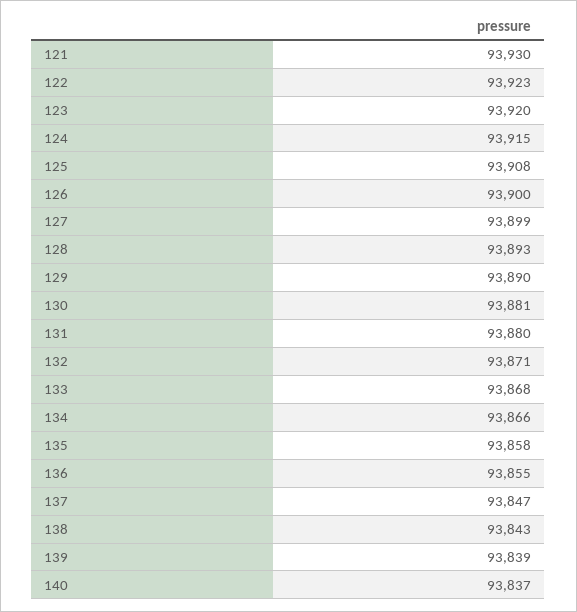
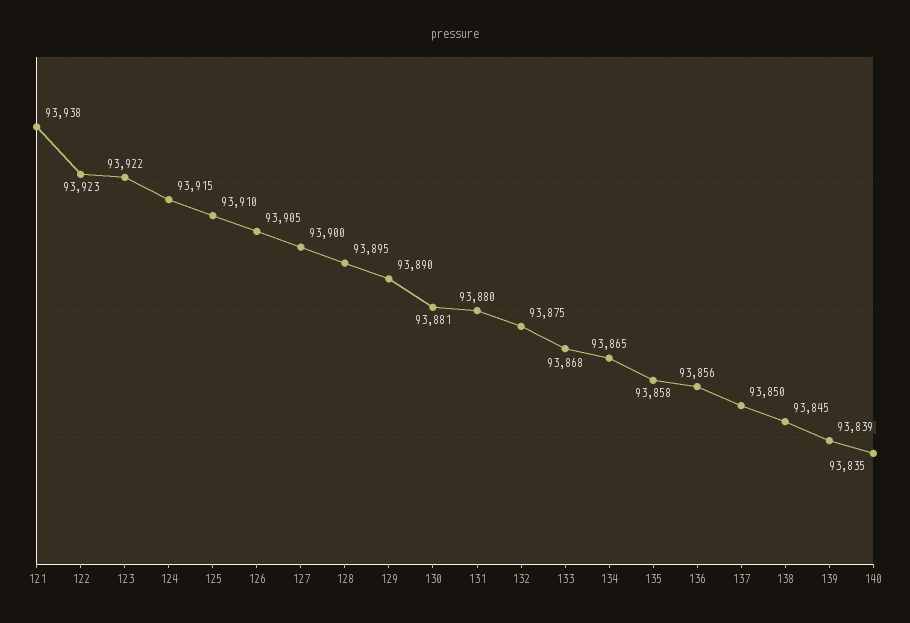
121: 93930 -> 93938
123: 93920 -> 93922
125: 93908 -> 93910
126: 93900 -> 93905
127: 93899 -> 93900
128: 93893 -> 93895
132: 93871 -> 93875
134: 93866 -> 93865
136: 93855 -> 93856
137: 93847 -> 93850
138: 93843 -> 93845
140: 93837 -> 93835

